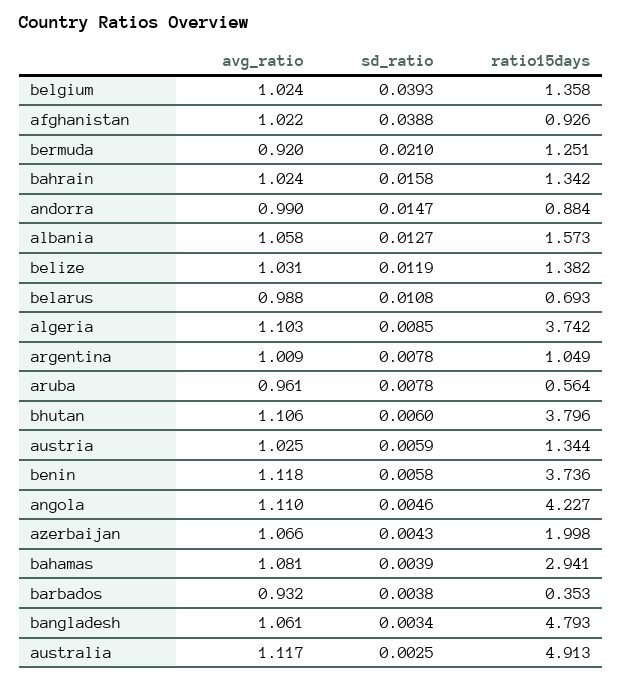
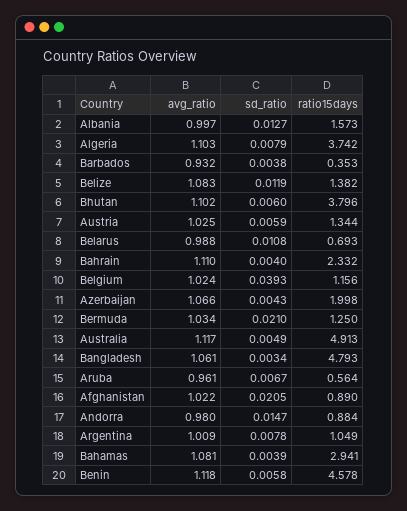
ratio15days, belgium: 1.358 -> 1.156
sd_ratio, afghanistan: 0.0388 -> 0.0205
ratio15days, afghanistan: 0.926 -> 0.89
avg_ratio, bermuda: 0.92 -> 1.034
ratio15days, bermuda: 1.251 -> 1.25
avg_ratio, bahrain: 1.024 -> 1.11
sd_ratio, bahrain: 0.0158 -> 0.004
ratio15days, bahrain: 1.342 -> 2.332
avg_ratio, andorra: 0.99 -> 0.98
avg_ratio, albania: 1.058 -> 0.997
avg_ratio, belize: 1.031 -> 1.083
sd_ratio, algeria: 0.0085 -> 0.0079
sd_ratio, aruba: 0.0078 -> 0.0067
avg_ratio, bhutan: 1.106 -> 1.102
ratio15days, benin: 3.736 -> 4.578
avg_ratio, angola: 1.11 -> none
sd_ratio, angola: 0.0046 -> none
ratio15days, angola: 4.227 -> none
sd_ratio, australia: 0.0025 -> 0.0049

